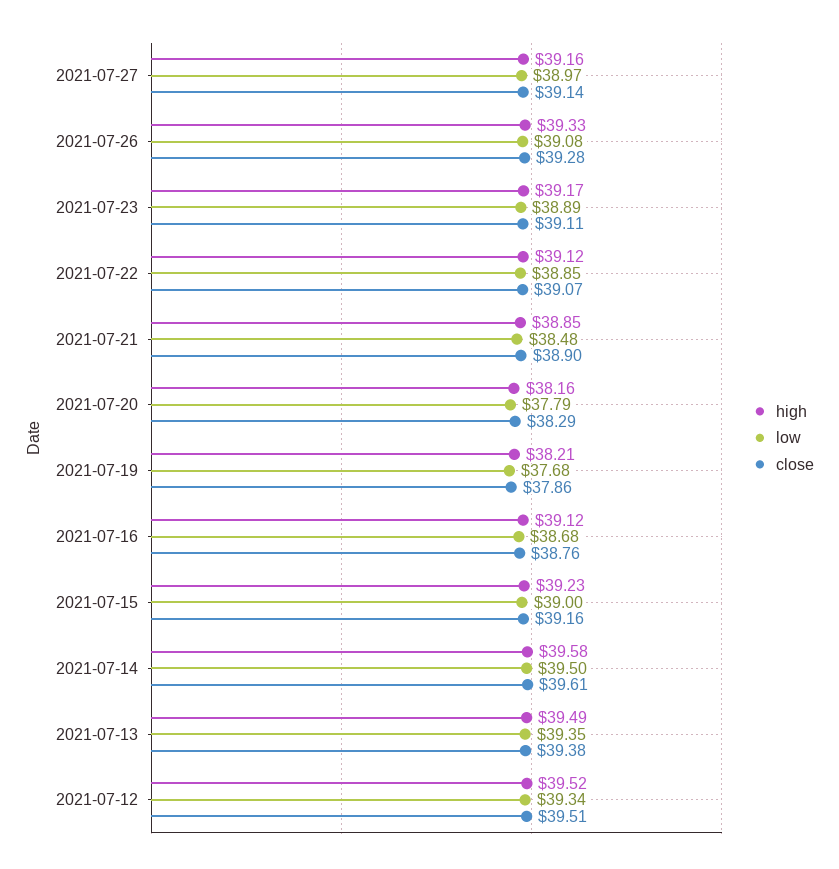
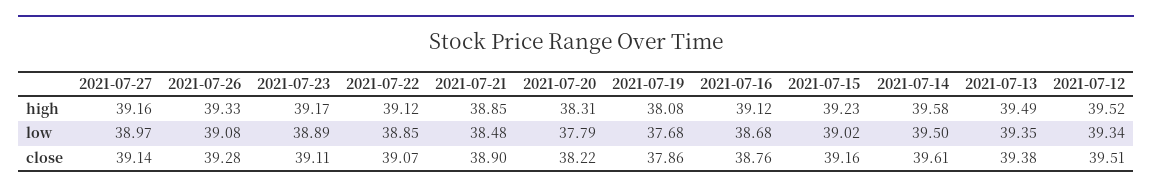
high, 2021-07-20: 38.16 -> 38.31
close, 2021-07-20: 38.29 -> 38.22
high, 2021-07-19: 38.21 -> 38.08
low, 2021-07-15: 39 -> 39.02

